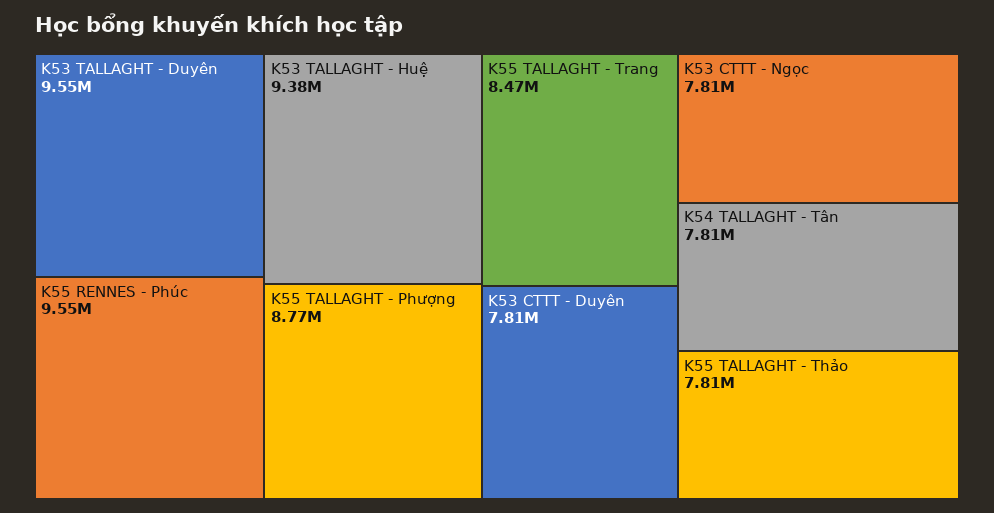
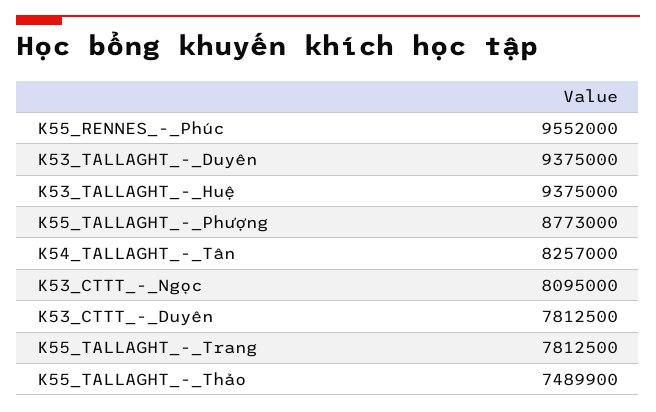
K53 TALLAGHT - Duyên: 9550000 -> 9375000
K55 TALLAGHT - Trang: 8470000 -> 7812500
K53 CTTT - Ngọc: 7810000 -> 8095000
K54 TALLAGHT - Tân: 7810000 -> 8257000
K55 TALLAGHT - Thảo: 7810000 -> 7489900

